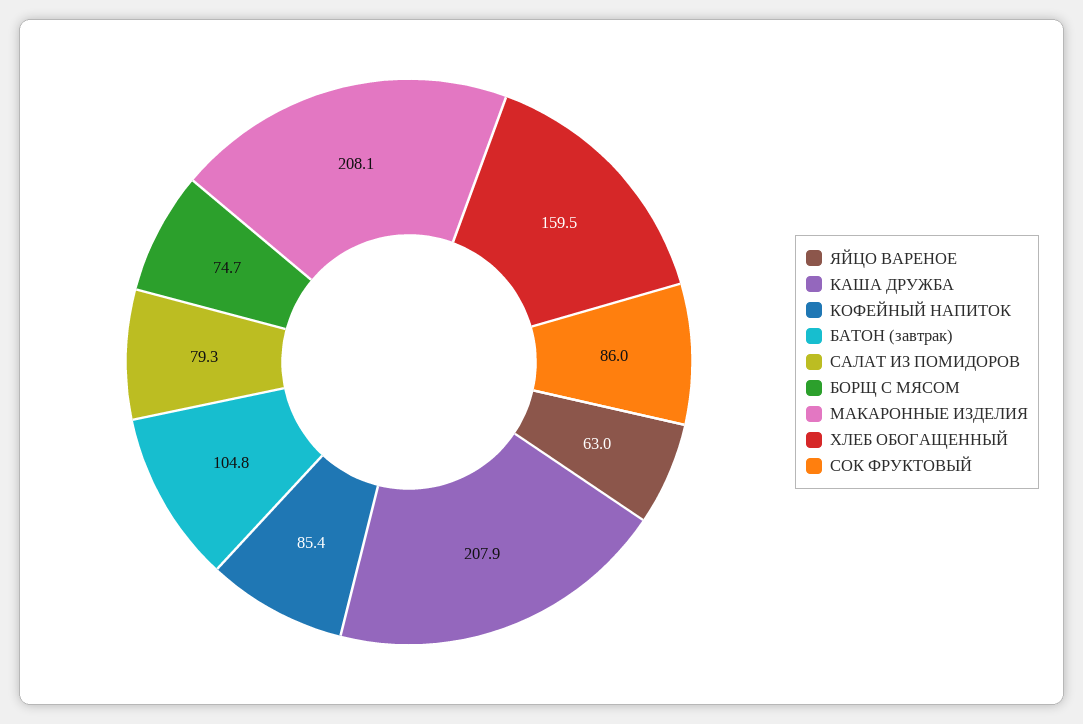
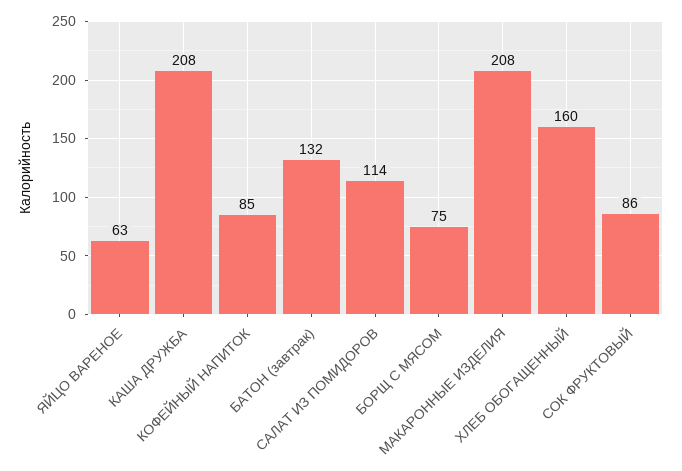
БАТОН (завтрак): 104.8 -> 132
САЛАТ ИЗ ПОМИДОРОВ: 79.3 -> 114

